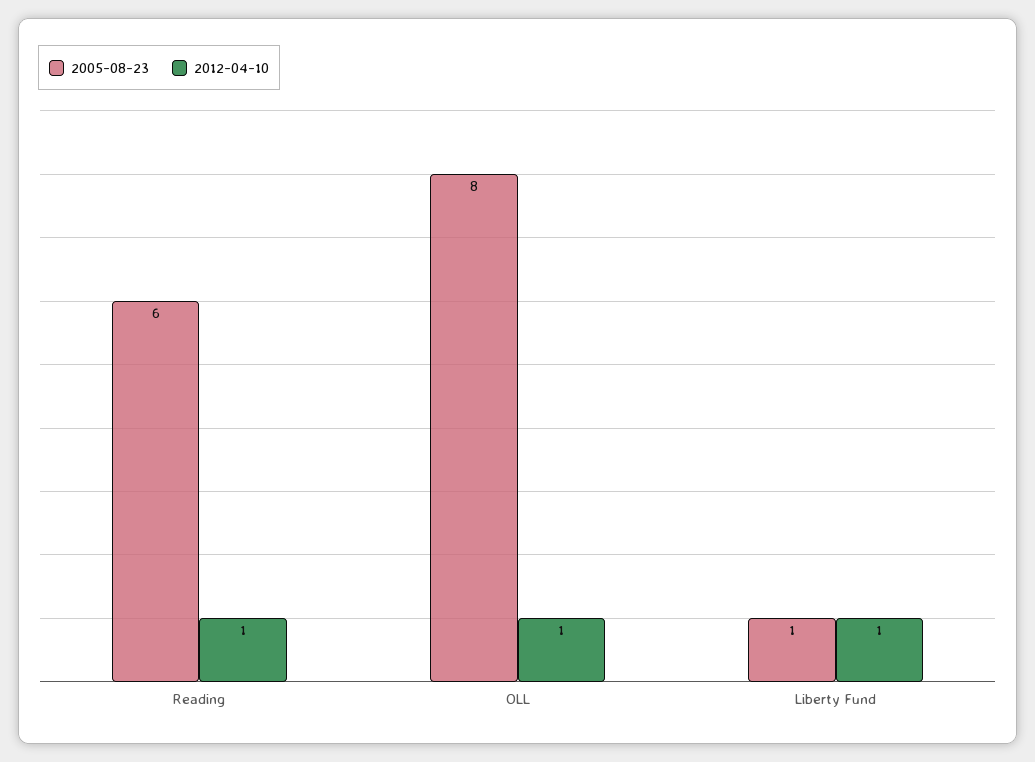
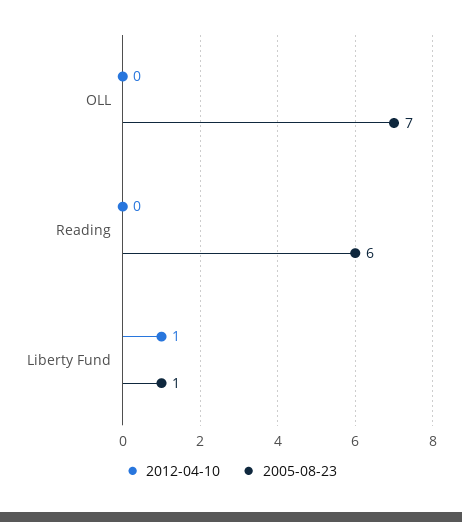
2012-04-10, Reading: 1 -> 0
2005-08-23, OLL: 8 -> 7
2012-04-10, OLL: 1 -> 0

